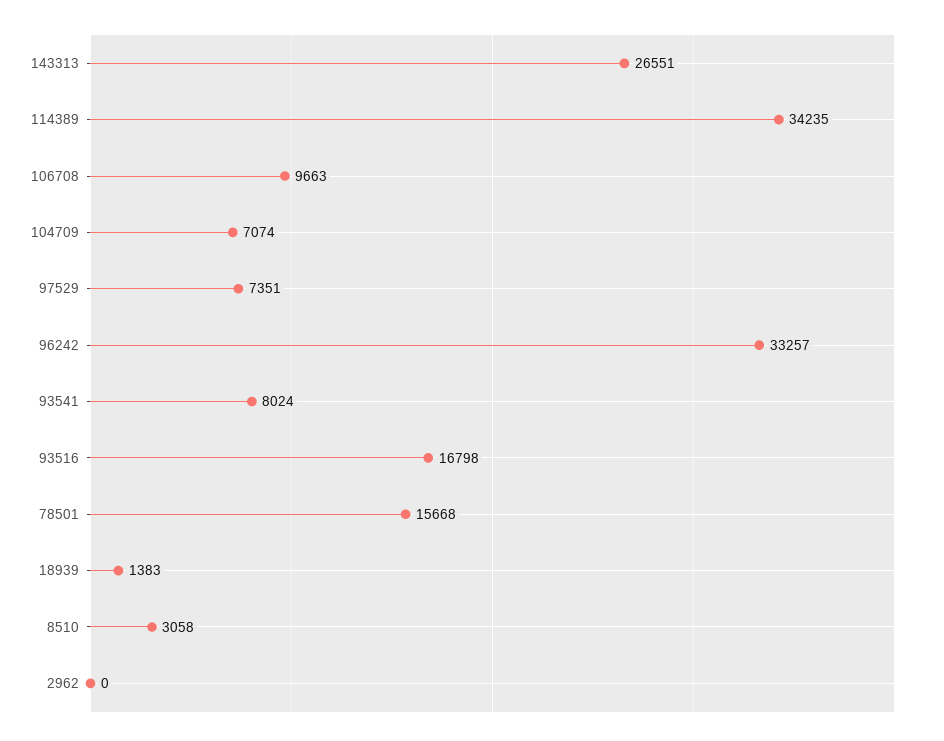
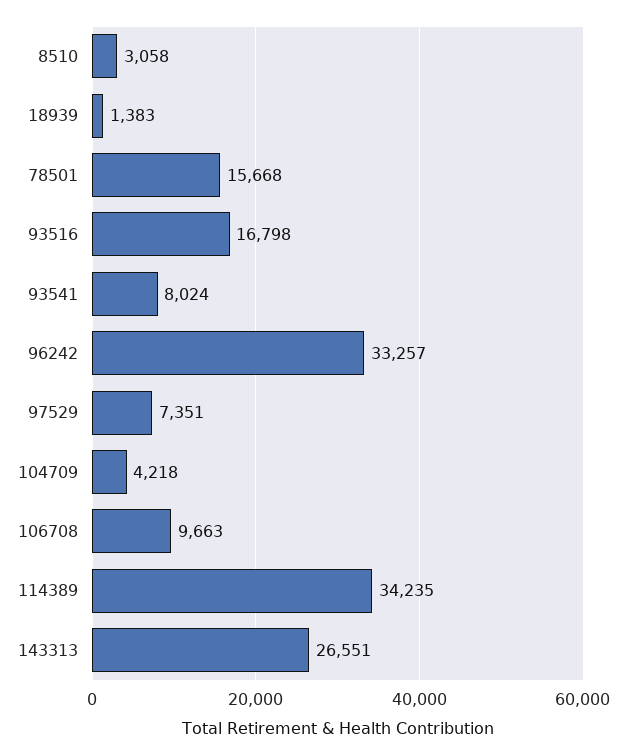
104709: 7074 -> 4218
2962: 0 -> none

